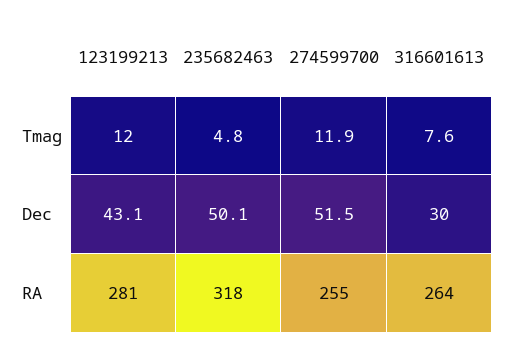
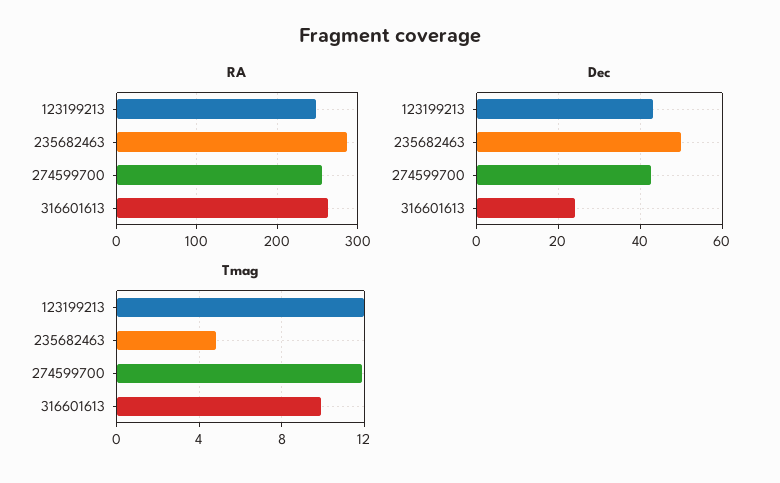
Tmag, 316601613: 7.6 -> 10
Dec, 274599700: 51.5 -> 42
Dec, 316601613: 30 -> 24
RA, 123199213: 281 -> 250
RA, 235682463: 318 -> 290

